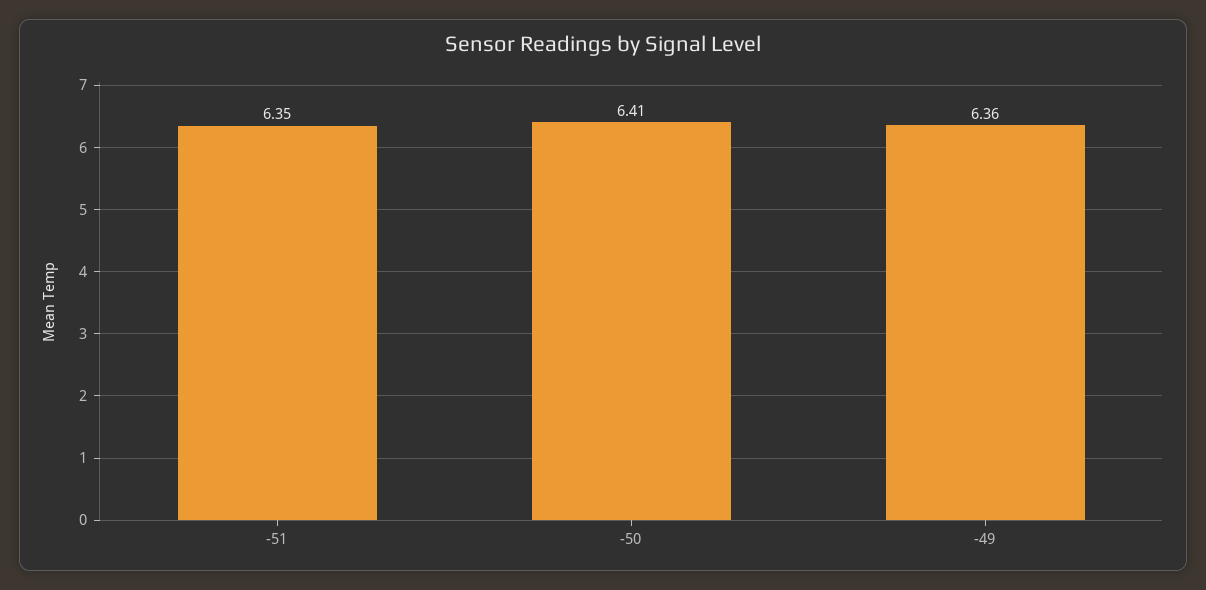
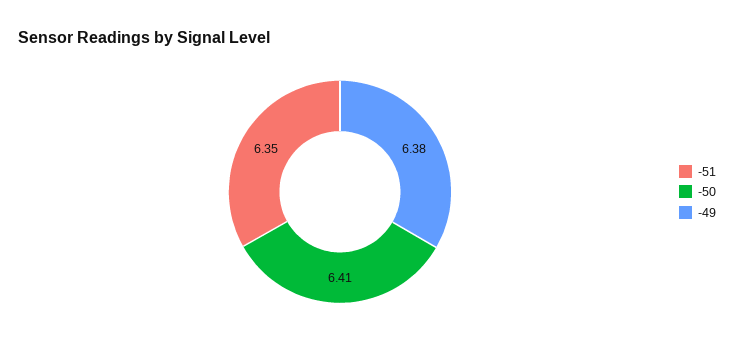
-49: 6.36 -> 6.38

